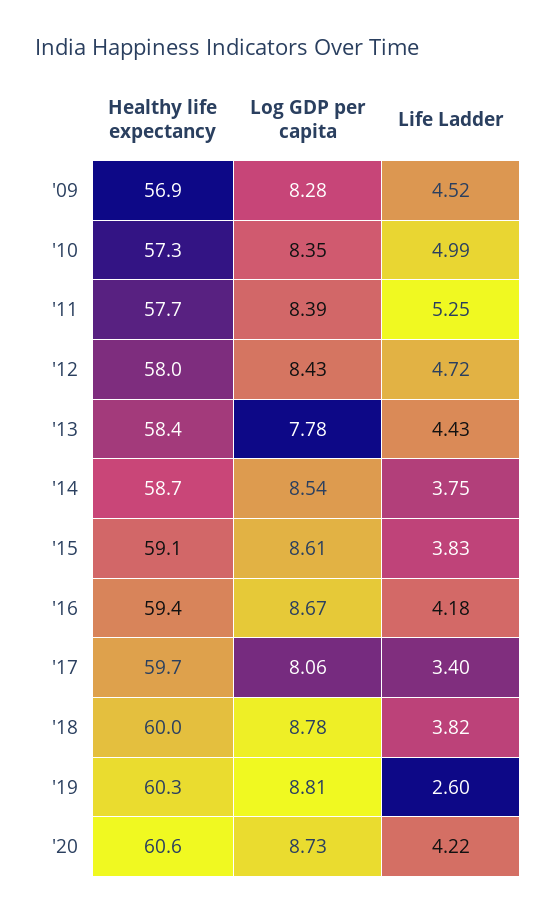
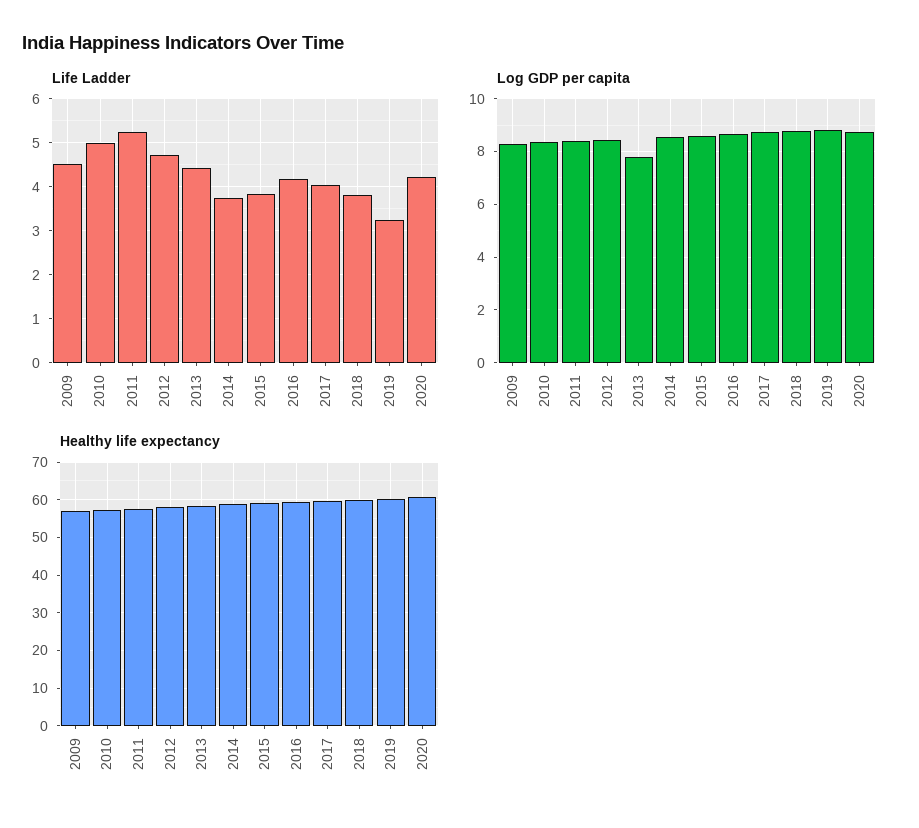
Log GDP per capita, '17: 8.06 -> 8.75
Life Ladder, '17: 3.4 -> 4
Life Ladder, '19: 2.6 -> 3.2

